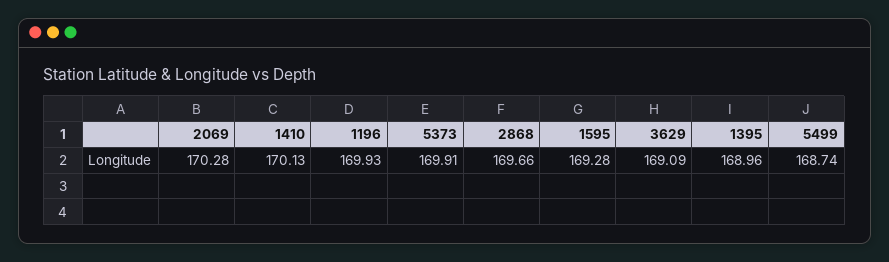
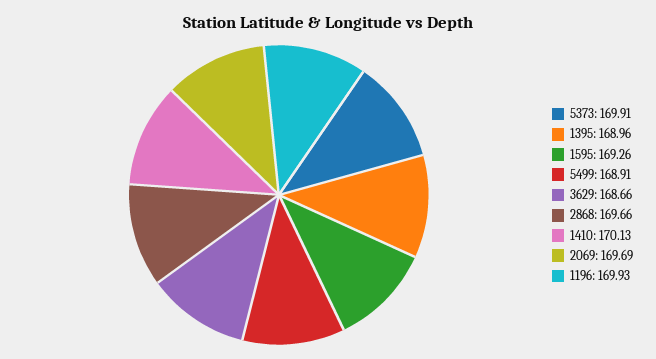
2069: 170.28 -> 169.69
1595: 169.28 -> 169.26
3629: 169.09 -> 168.66
5499: 168.74 -> 168.91

